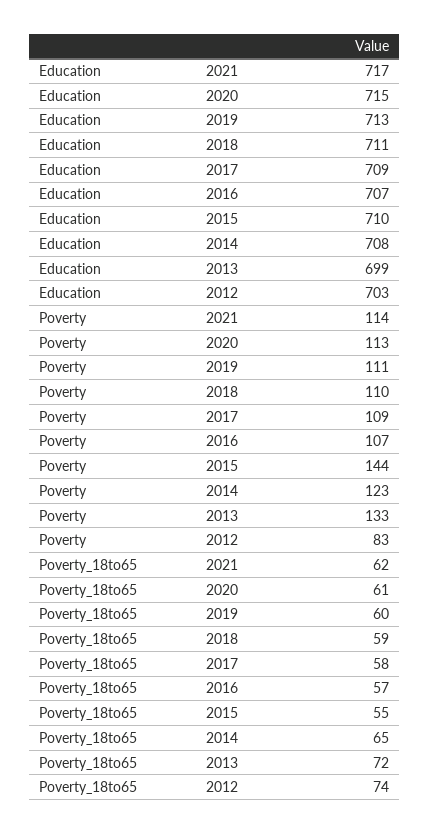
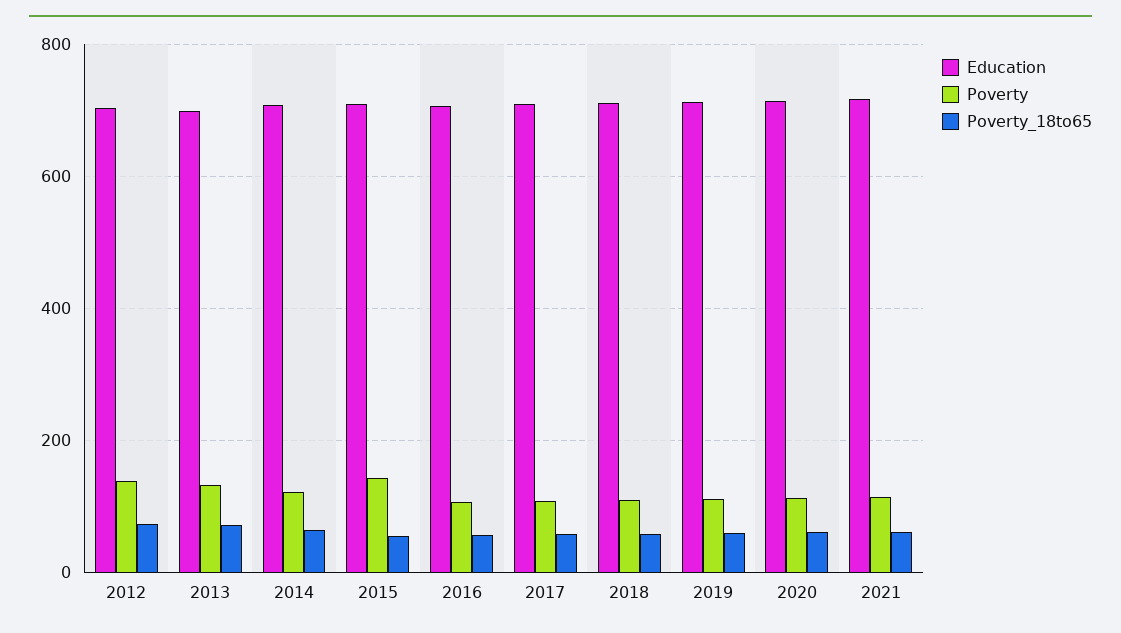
Poverty, 2012: 83 -> 140

